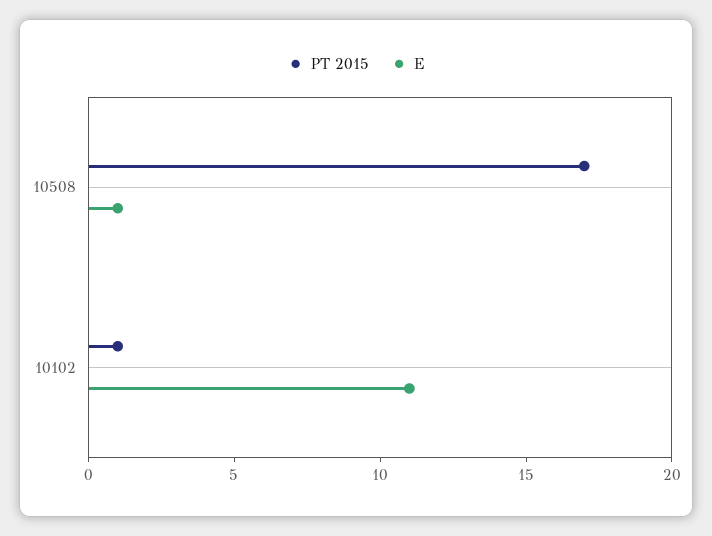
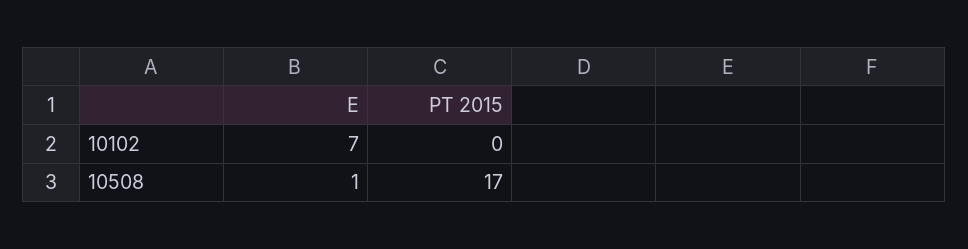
PT 2015, 10102: 1 -> 0
E, 10102: 11 -> 7

